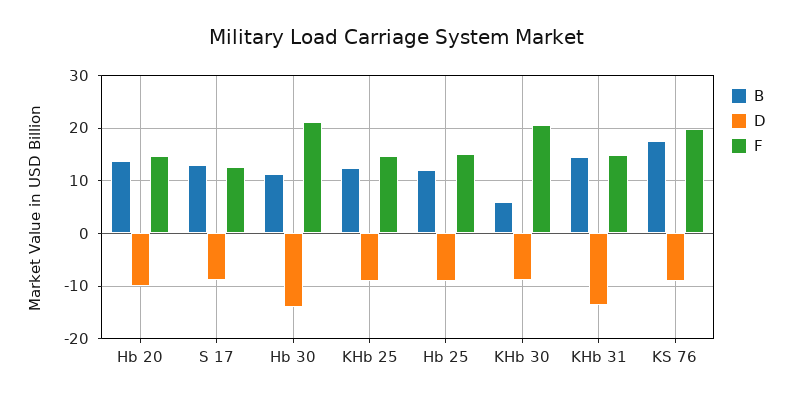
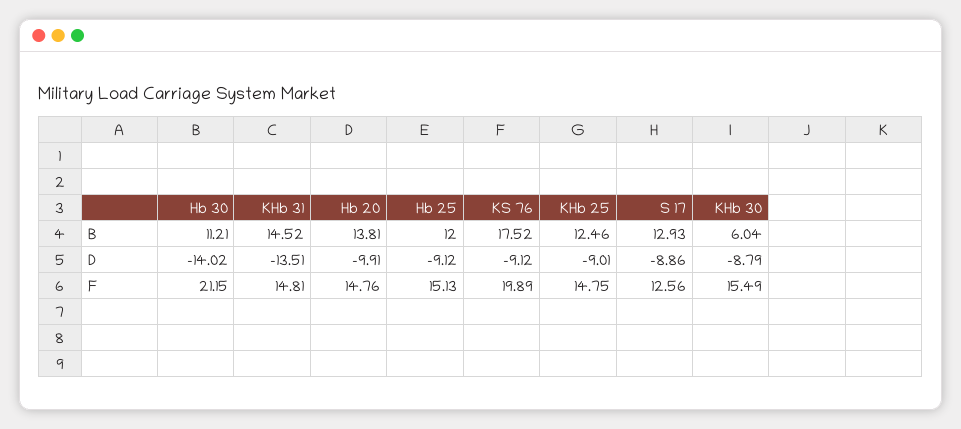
F, KHb 30: 20 -> 15.49

